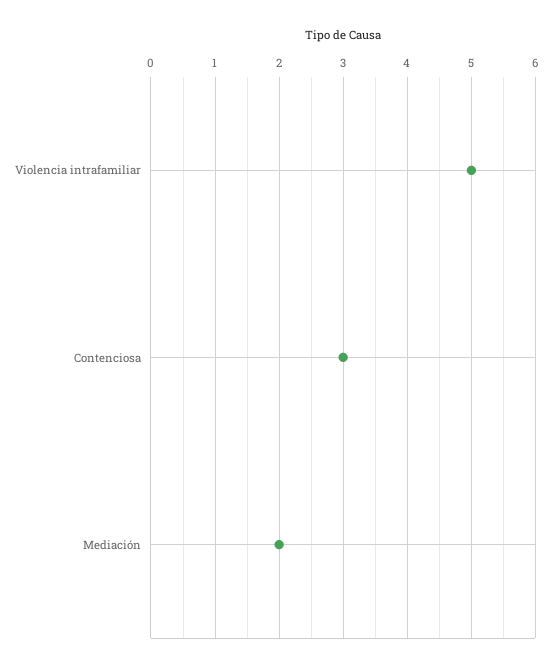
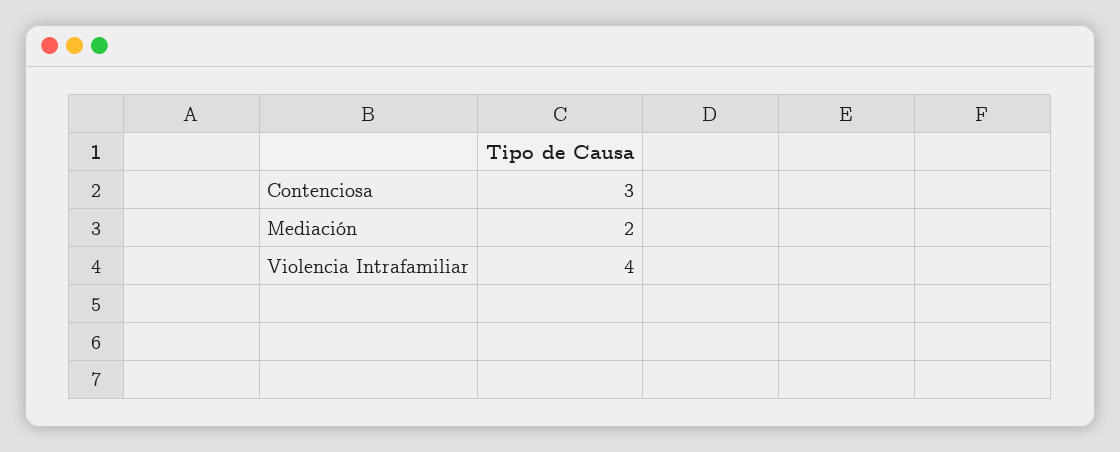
Violencia intrafamiliar: 5 -> 4

